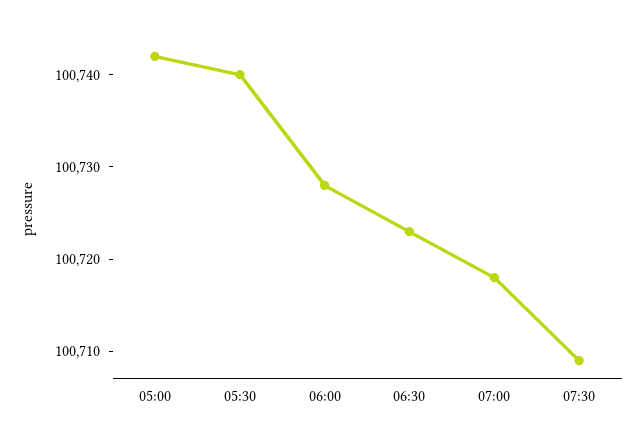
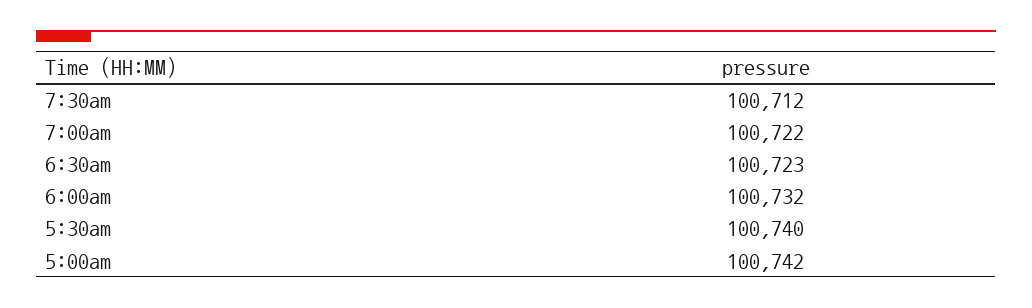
06:00: 100728 -> 100732
07:00: 100718 -> 100722
07:30: 100709 -> 100712

